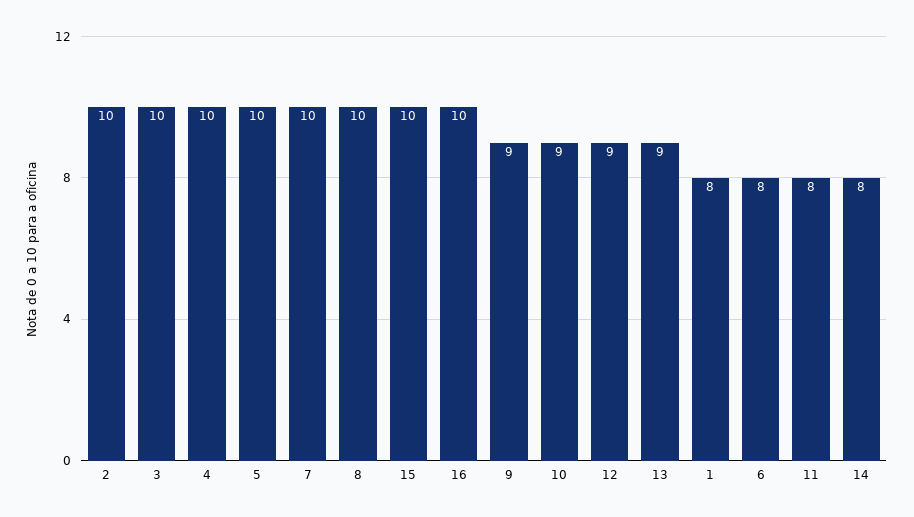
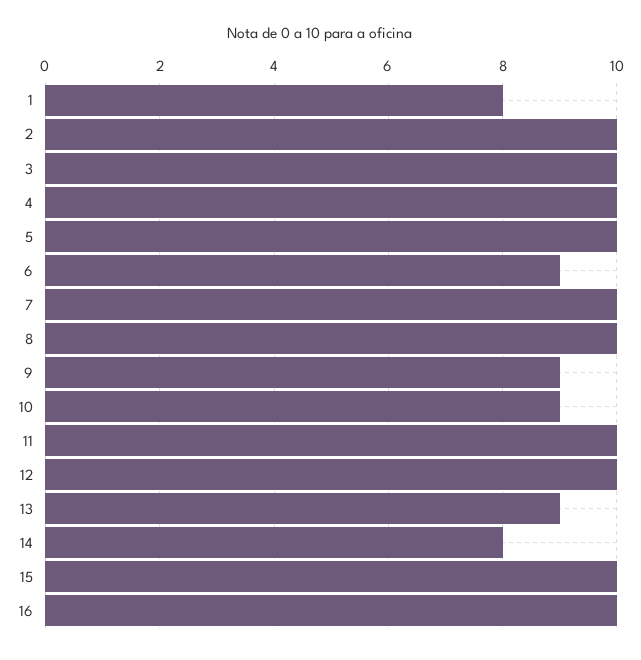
12: 9 -> 10
6: 8 -> 9
11: 8 -> 10

